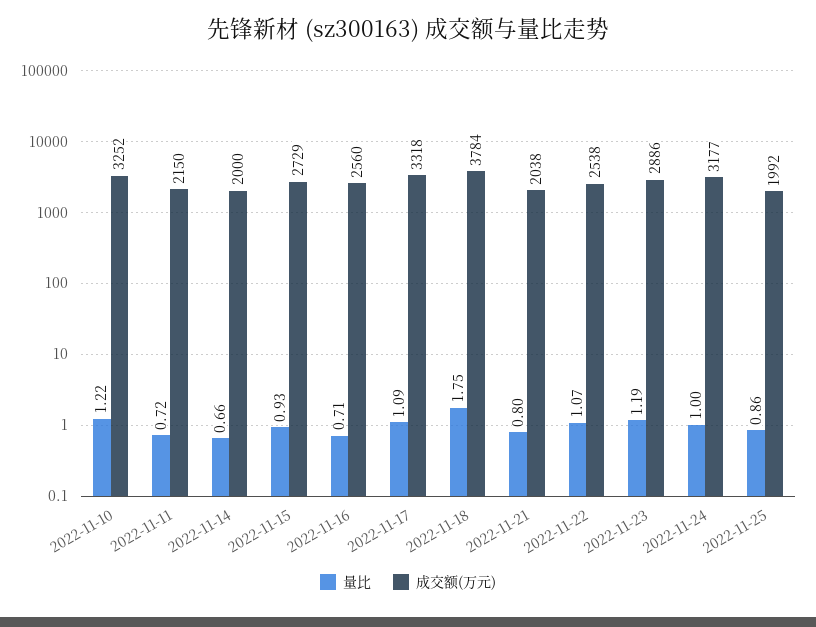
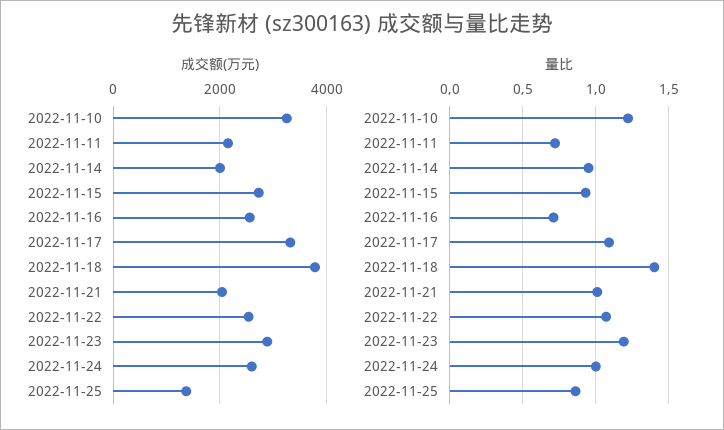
量比, 2022-11-14: 0.66 -> 0.95
量比, 2022-11-18: 1.75 -> 1.4
量比, 2022-11-21: 0.8 -> 1
成交额(万元), 2022-11-24: 3177 -> 2600
成交额(万元), 2022-11-25: 1992 -> 1400

